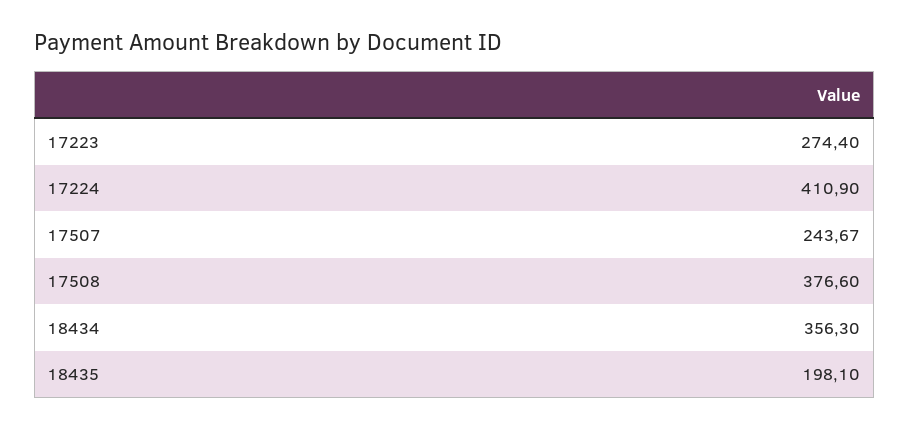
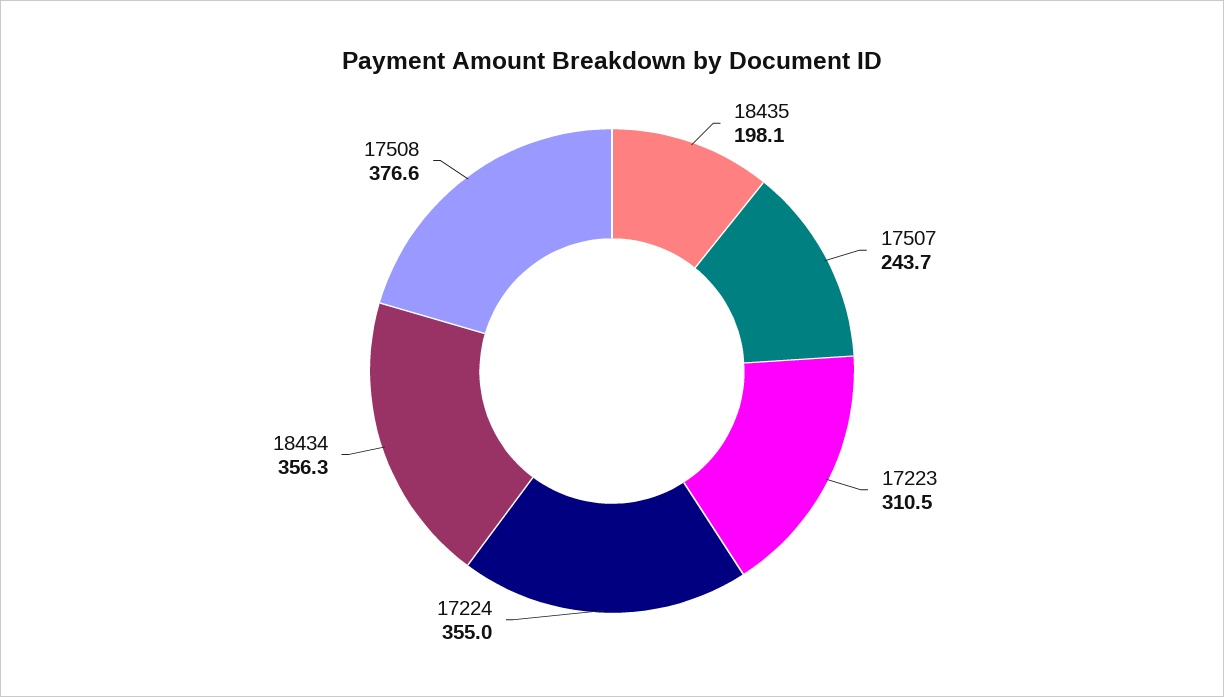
17223: 274.4 -> 310.5
17224: 410.9 -> 355

